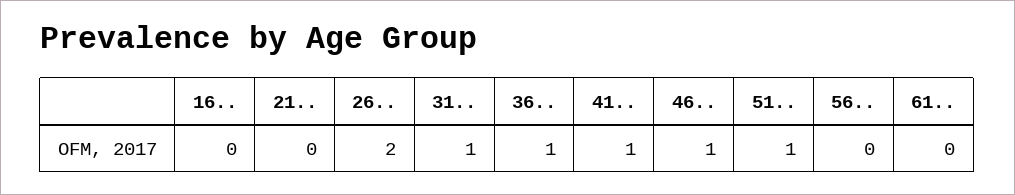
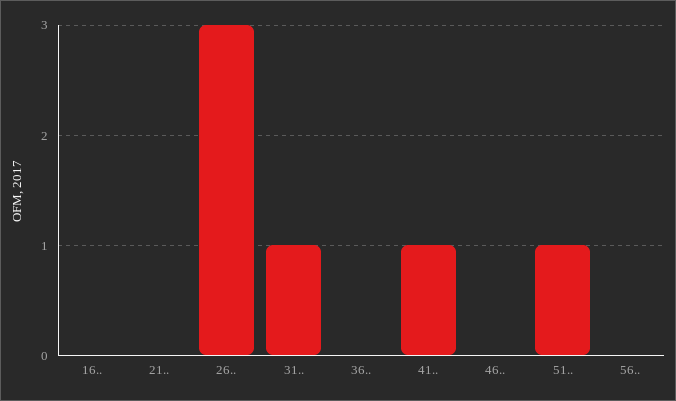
26..: 2 -> 3
36..: 1 -> 0
46..: 1 -> 0
61..: 0 -> none

